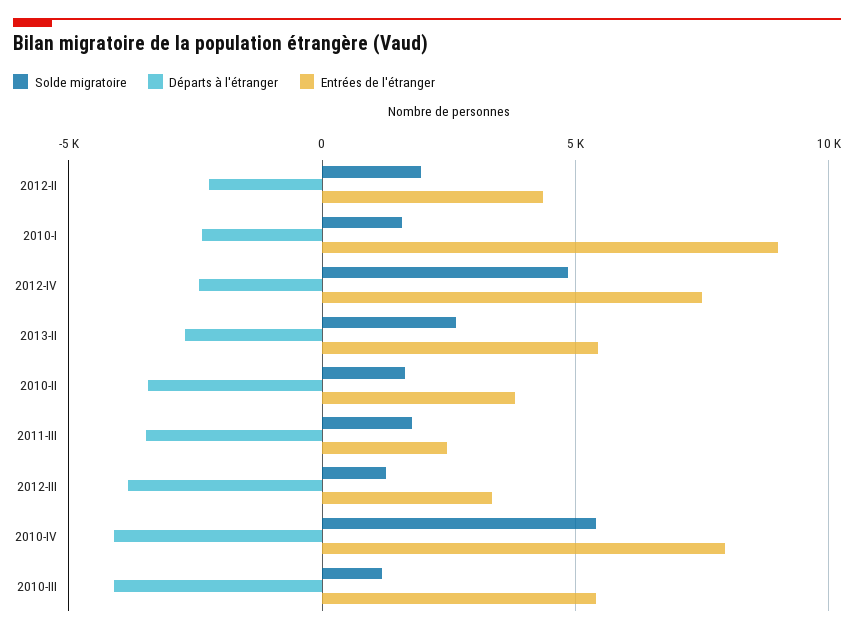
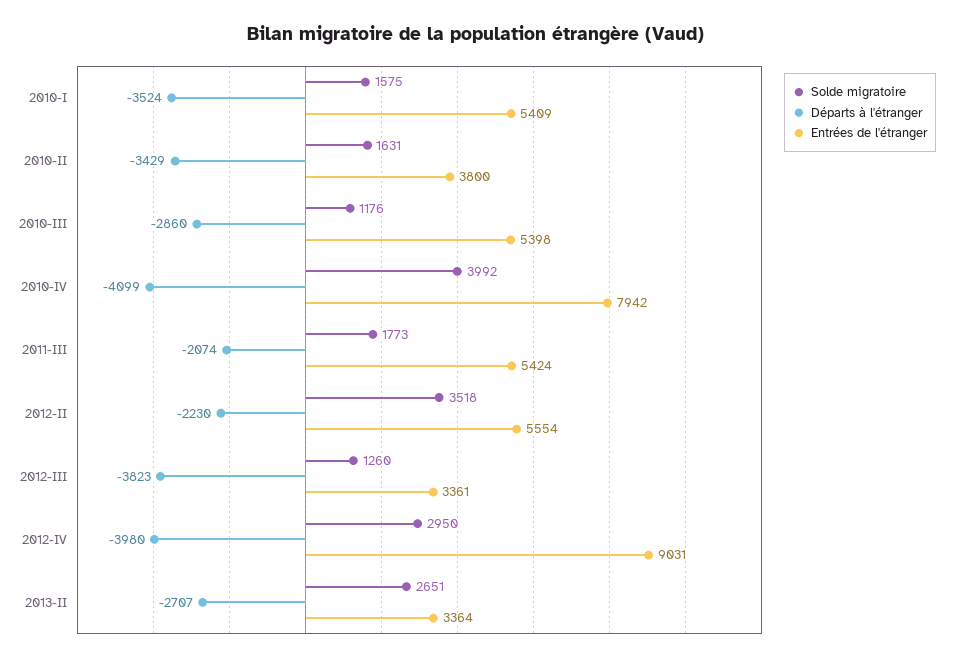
Solde migratoire, 2012-II: 2000 -> 3518
Entrées de l'étranger, 2012-II: 4500 -> 5554
Départs à l'étranger, 2010-I: -2500 -> -3524
Entrées de l'étranger, 2010-I: 9000 -> 5409
Solde migratoire, 2012-IV: 5000 -> 2950
Départs à l'étranger, 2012-IV: -2500 -> -3980
Entrées de l'étranger, 2012-IV: 7500 -> 9031
Entrées de l'étranger, 2013-II: 5500 -> 3364
Départs à l'étranger, 2011-III: -3500 -> -2074
Entrées de l'étranger, 2011-III: 2500 -> 5424
Solde migratoire, 2010-IV: 5500 -> 3992
Départs à l'étranger, 2010-III: -4000 -> -2860

